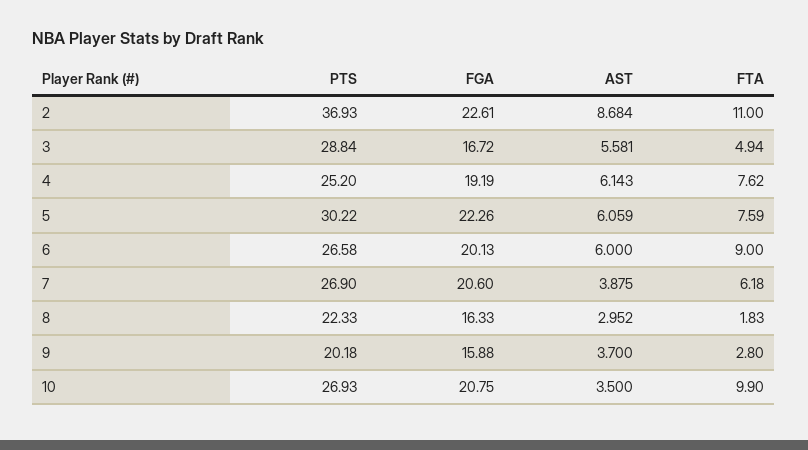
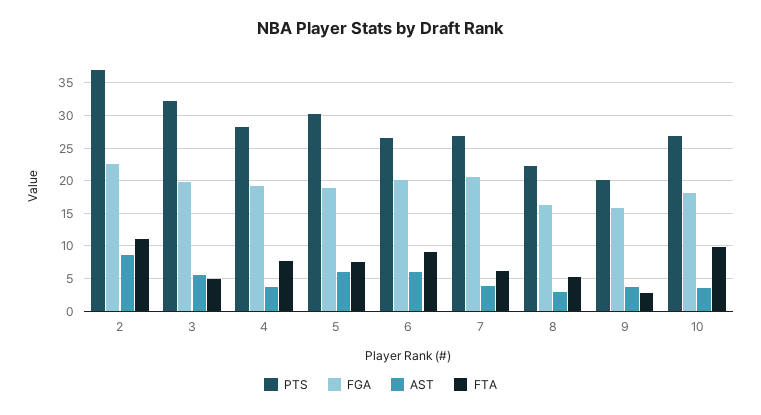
PTS, 3: 28.84 -> 32
FGA, 3: 16.72 -> 20
PTS, 4: 25.2 -> 28
AST, 4: 6.143 -> 4
FGA, 5: 22.26 -> 19
FTA, 8: 1.83 -> 5
FGA, 10: 20.75 -> 18

